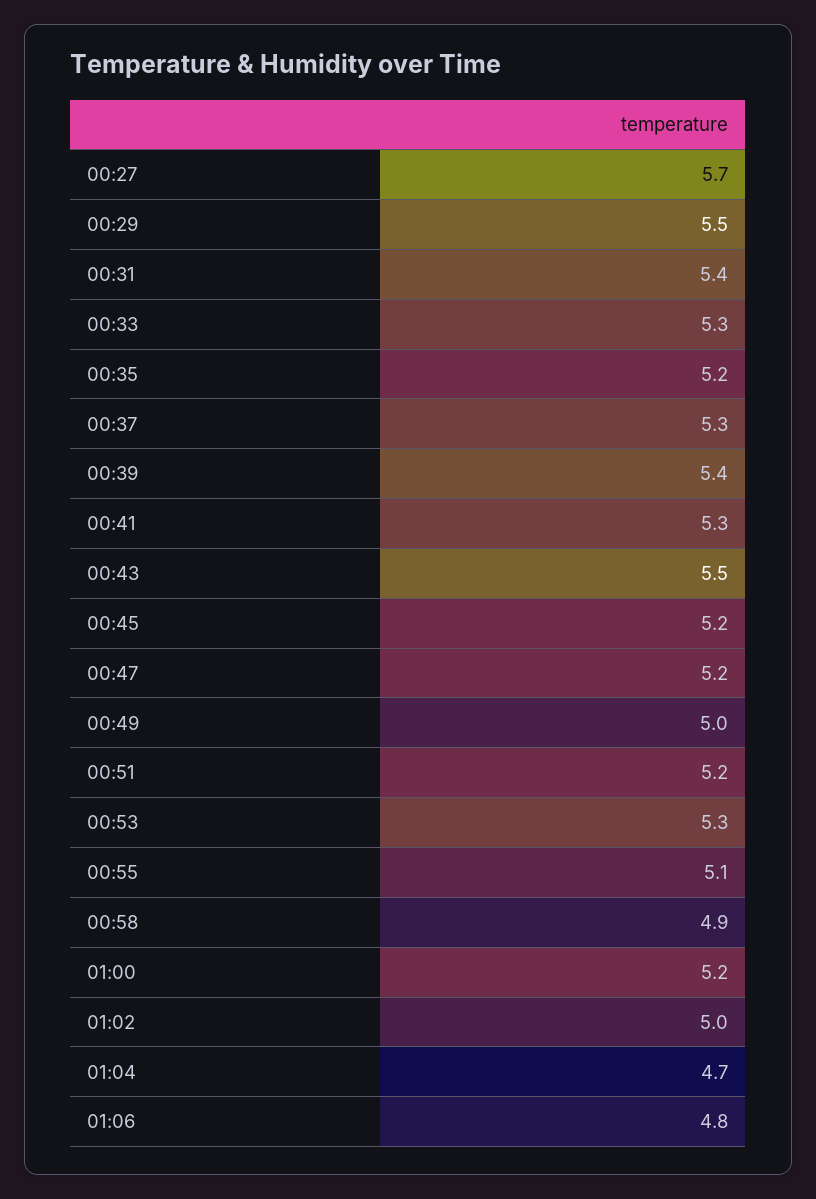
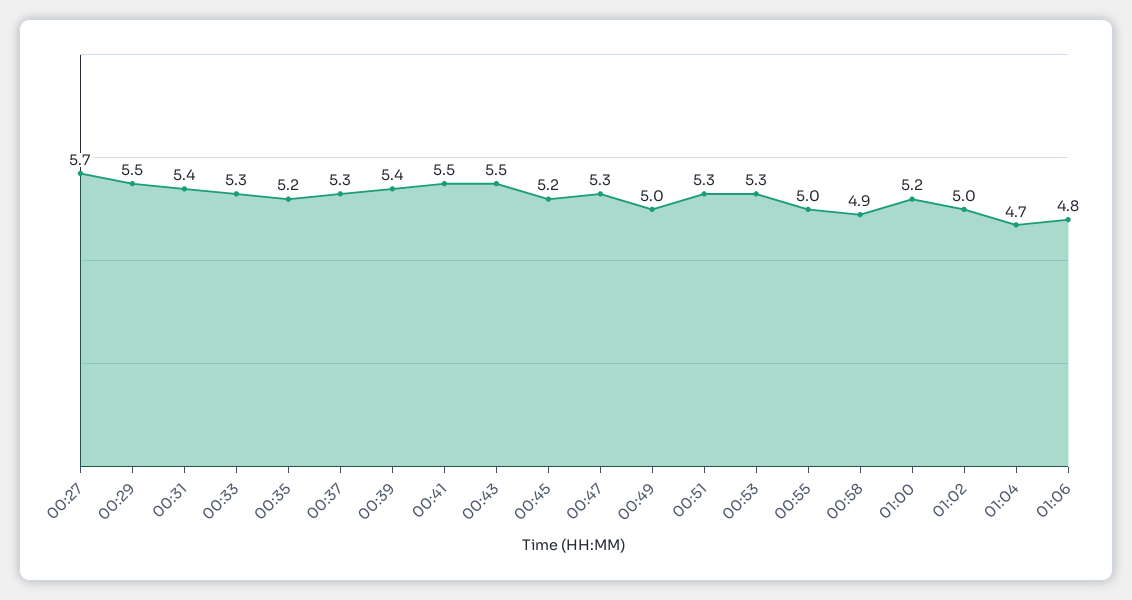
00:41: 5.3 -> 5.5
00:47: 5.2 -> 5.3
00:51: 5.2 -> 5.3
00:55: 5.1 -> 5

